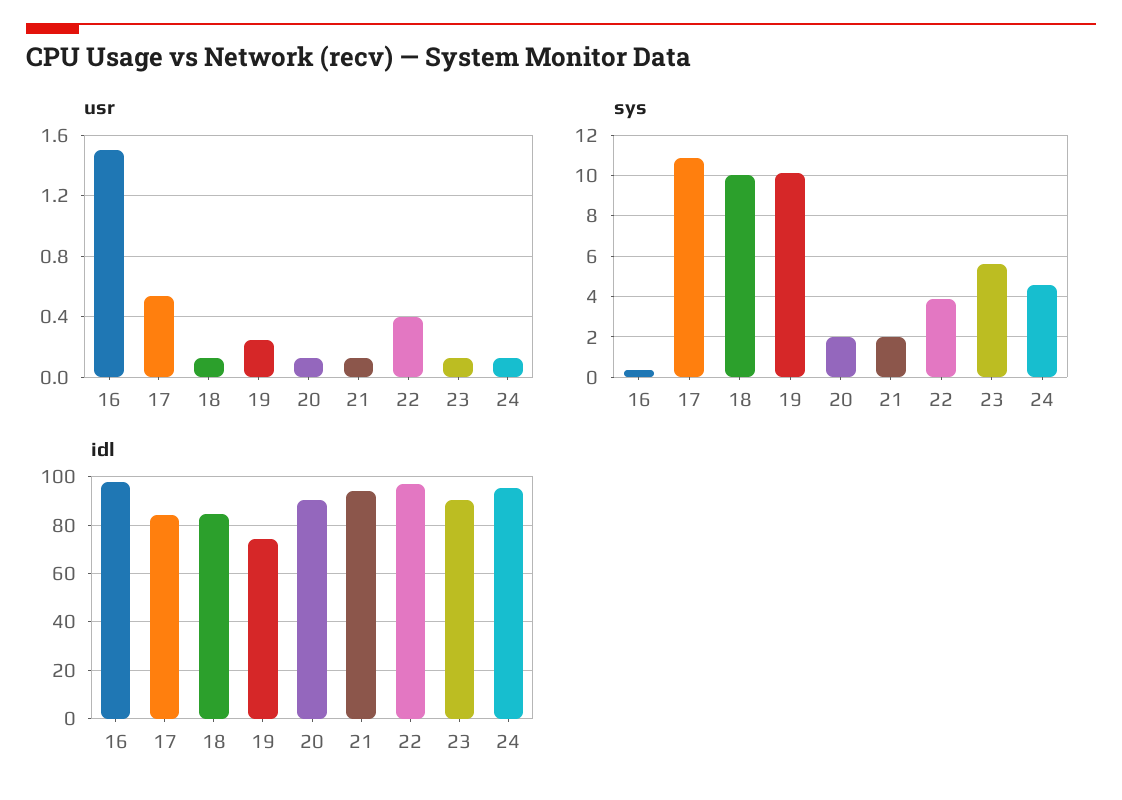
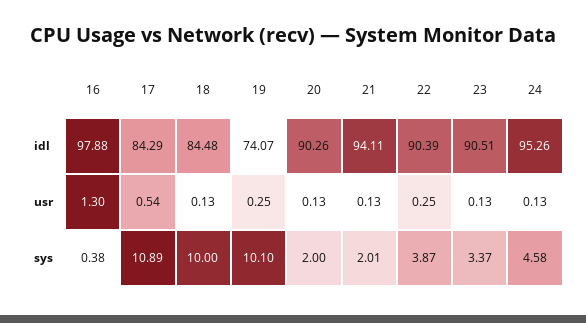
usr, 16: 1.5 -> 1.3
usr, 22: 0.4 -> 0.25
sys, 23: 5.5 -> 3.37
idl, 22: 97.5 -> 90.39

